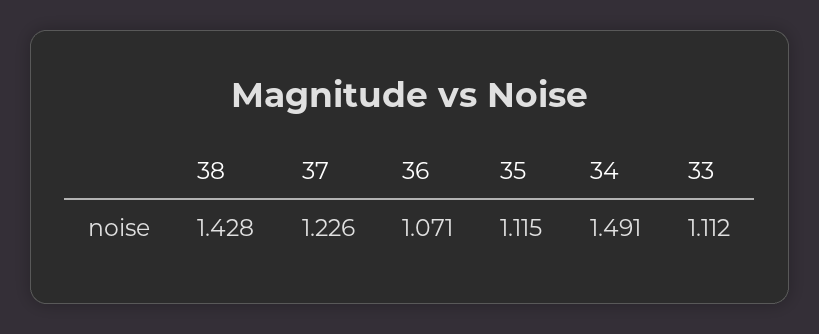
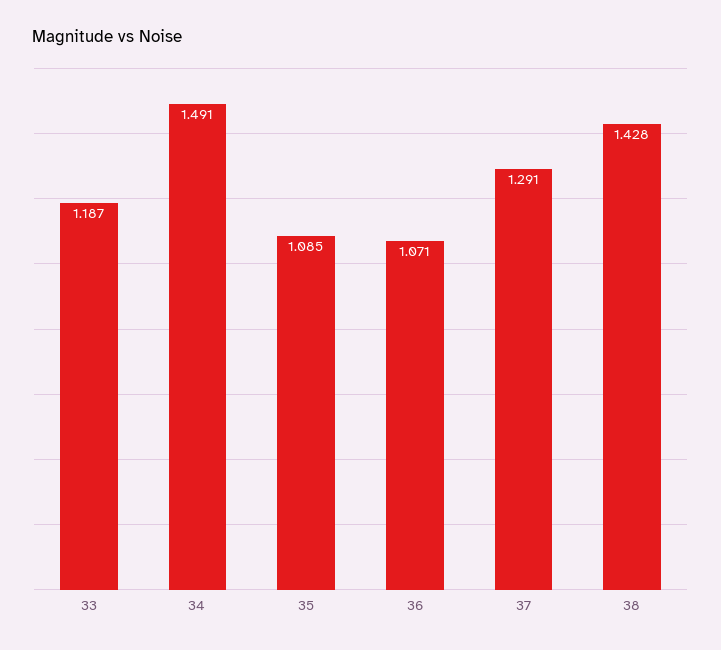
37: 1.226 -> 1.291
35: 1.115 -> 1.085
33: 1.112 -> 1.187

